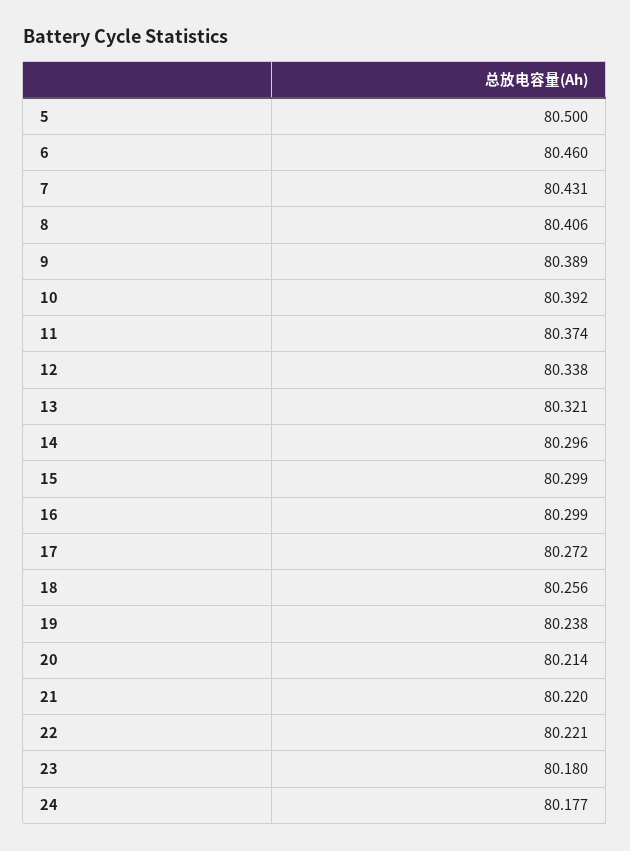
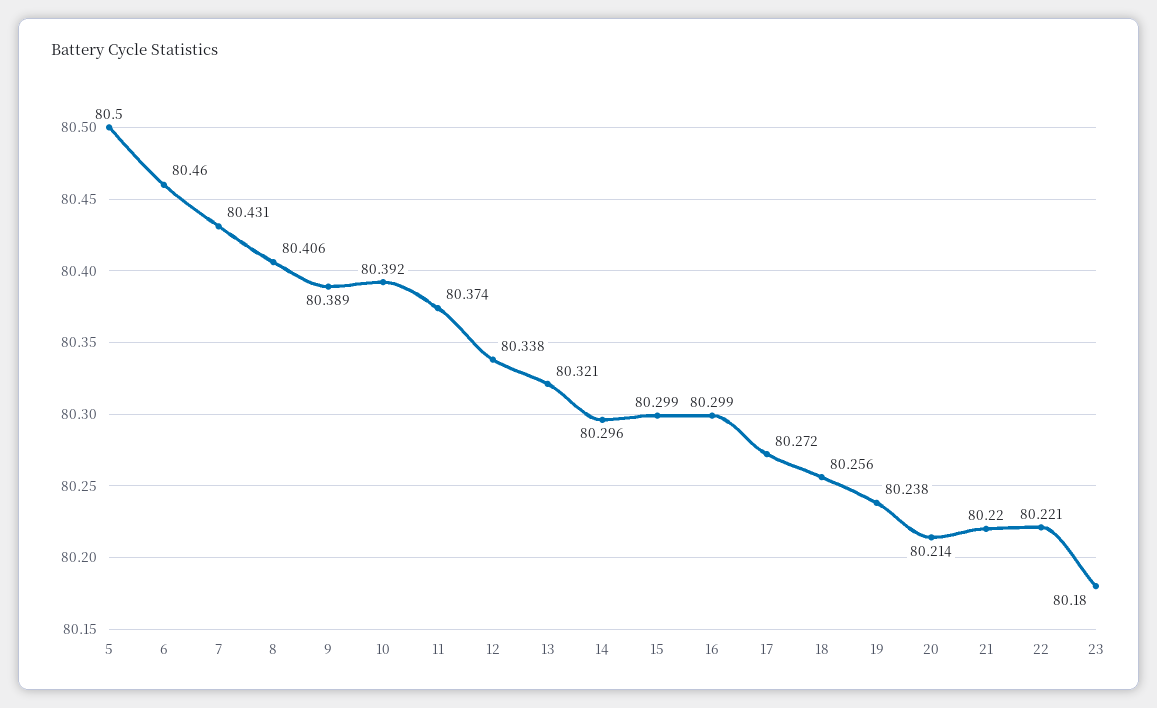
24: 80.177 -> none

